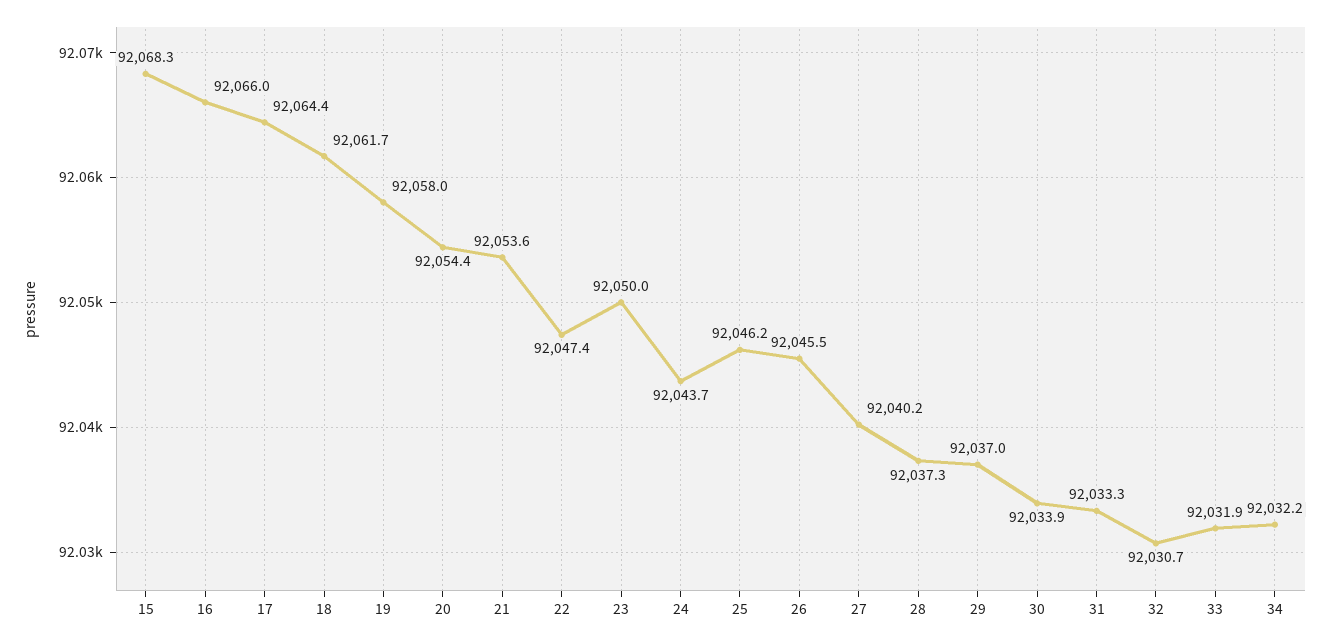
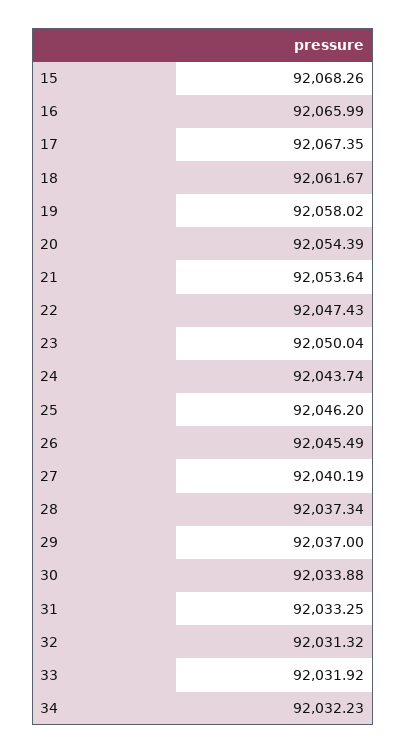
17: 92064.4 -> 92067.35
32: 92030.7 -> 92031.32

